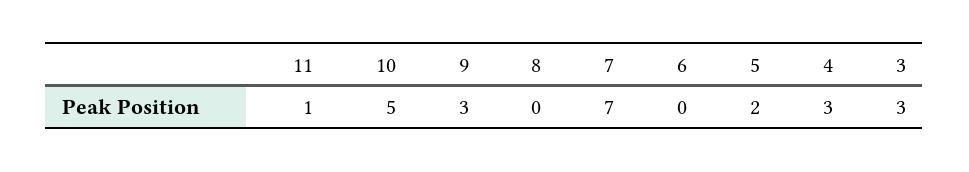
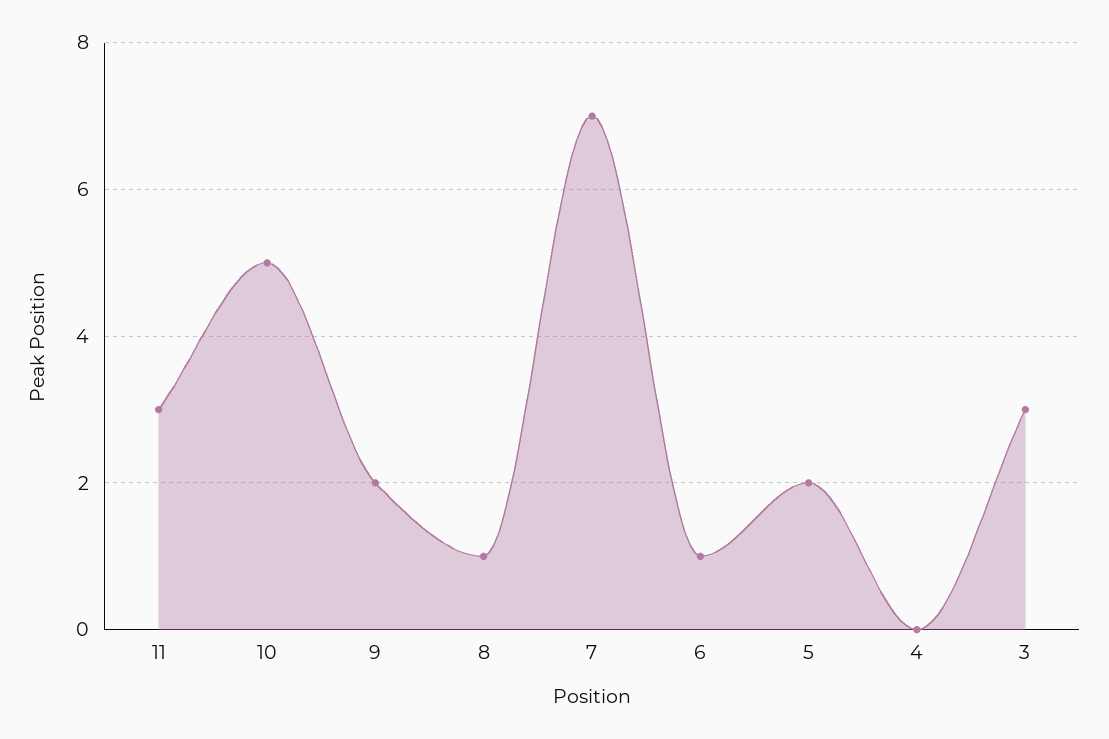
11: 1 -> 3
9: 3 -> 2
8: 0 -> 1
6: 0 -> 1
4: 3 -> 0

